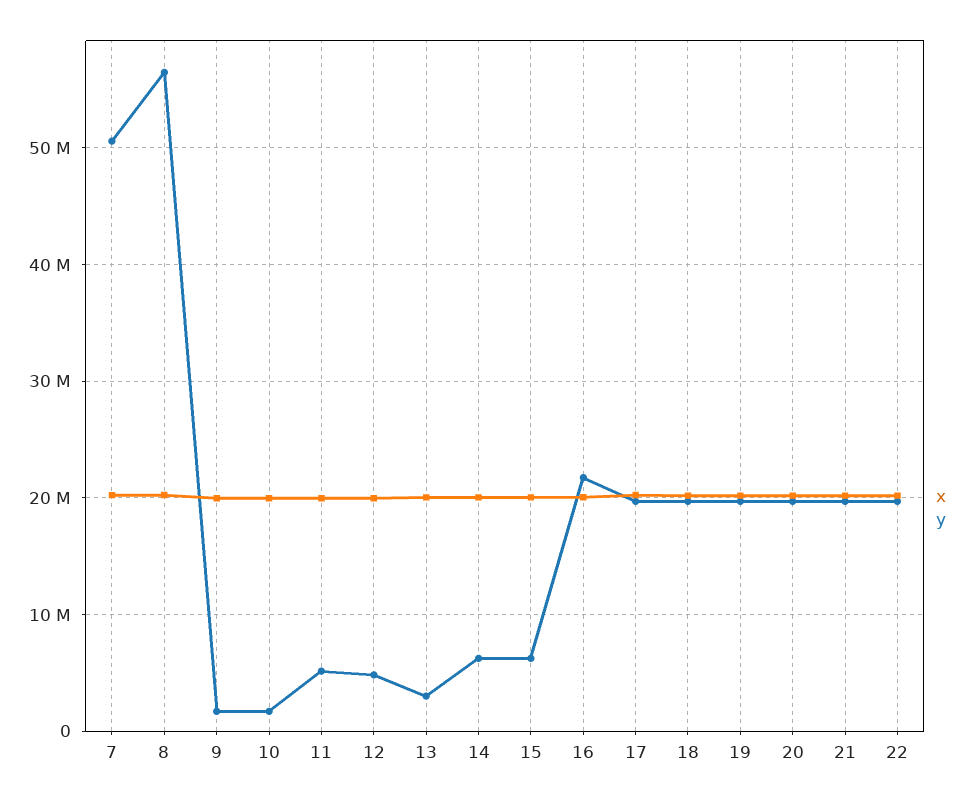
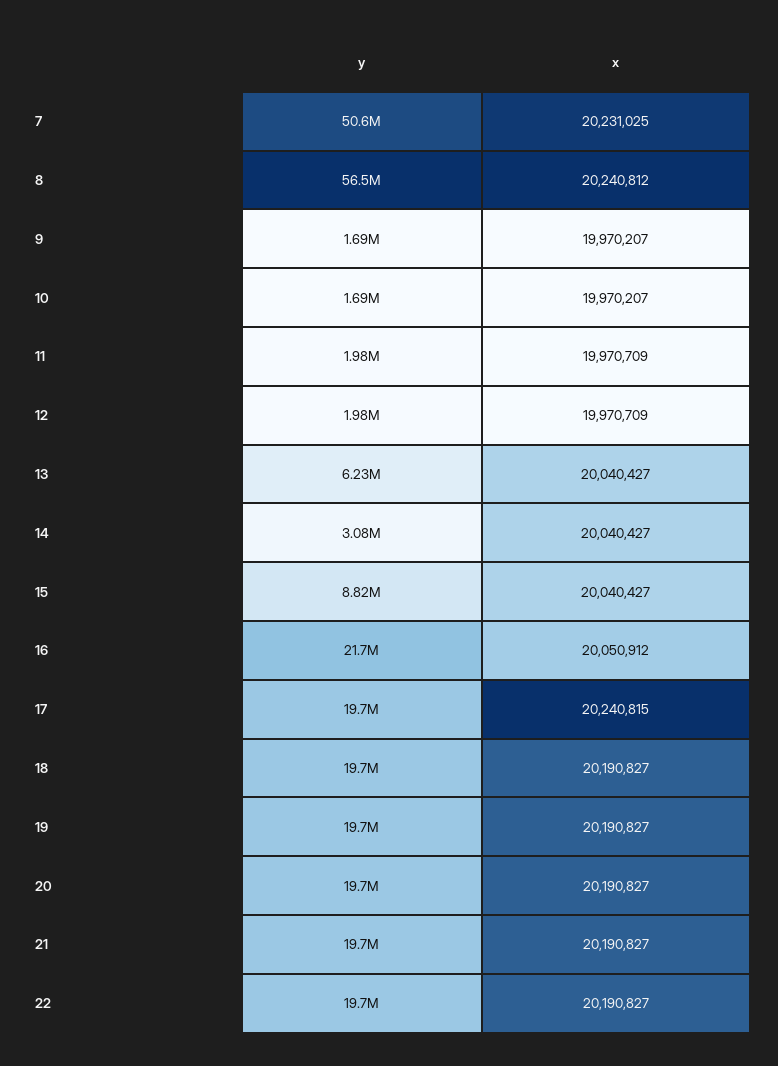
y, 11: 5000000 -> 1980000
y, 12: 5000000 -> 1980000
y, 13: 3000000 -> 6230000
y, 14: 6000000 -> 3080000
y, 15: 6000000 -> 8820000

